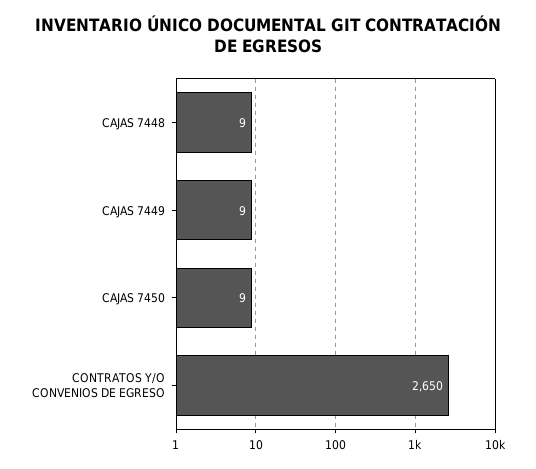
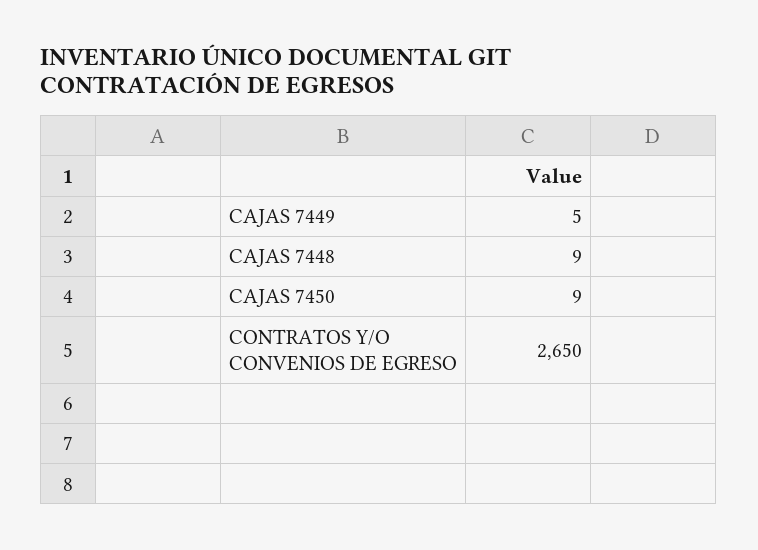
CAJAS 7449: 9 -> 5

